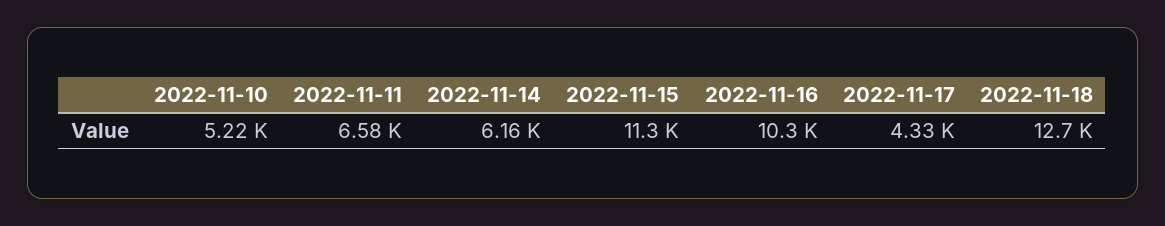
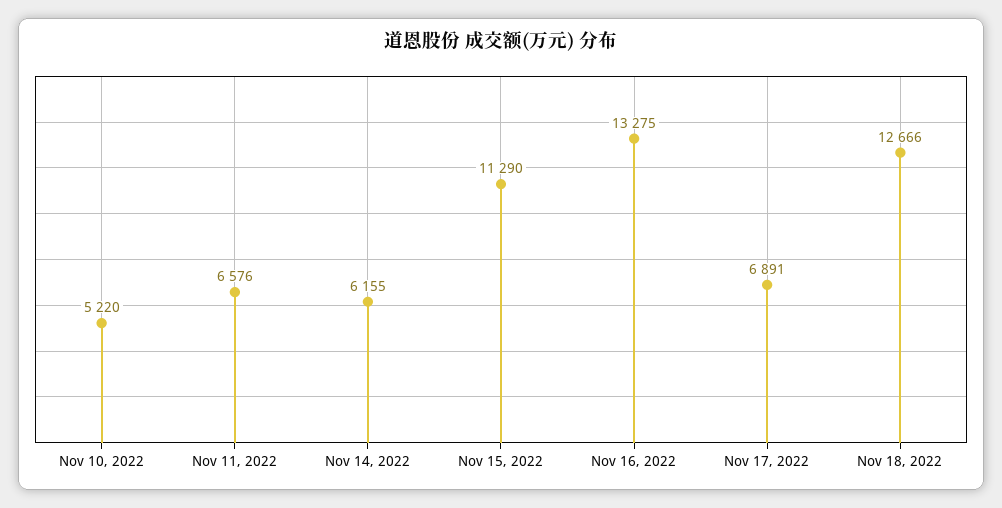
2022-11-16: 10300 -> 13275
2022-11-17: 4330 -> 6891

